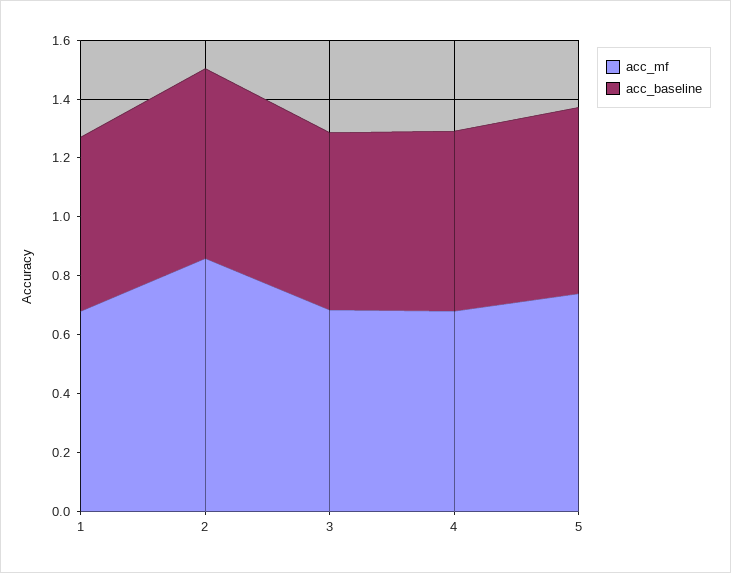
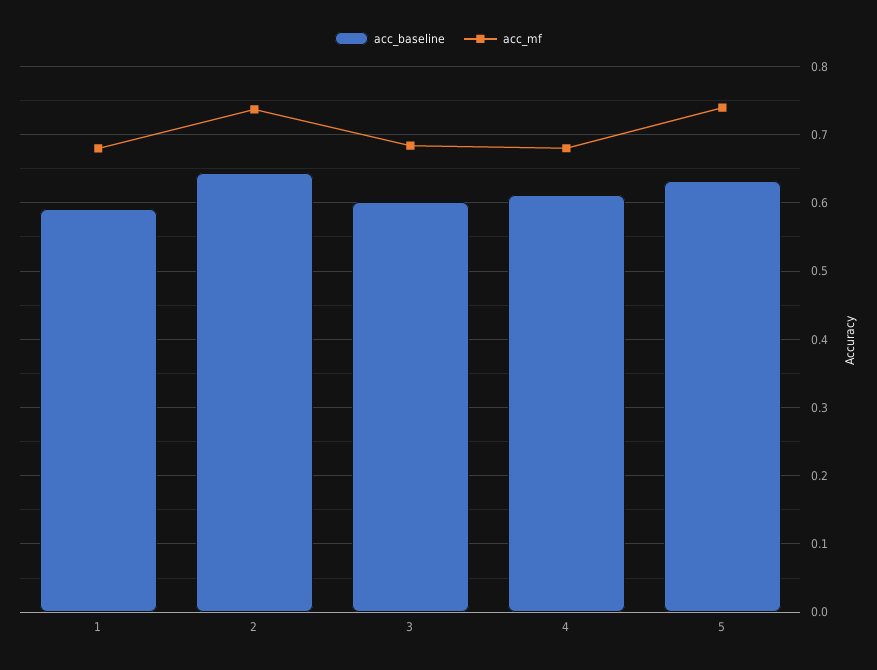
acc_mf, 2: 0.85 -> 0.74

